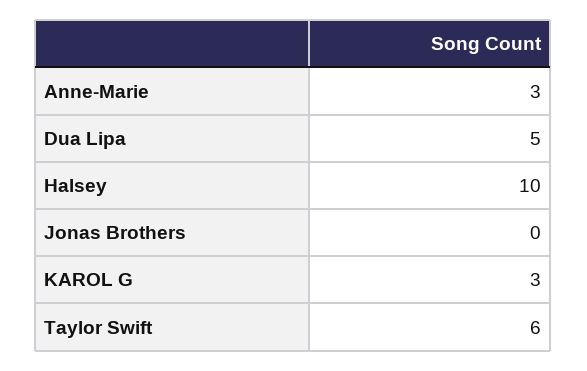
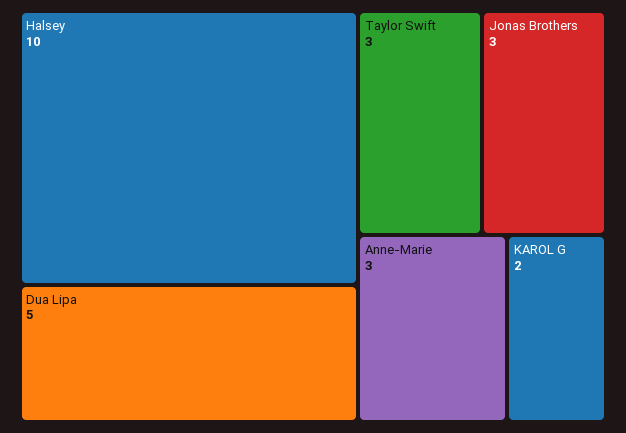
Jonas Brothers: 0 -> 3
KAROL G: 3 -> 2
Taylor Swift: 6 -> 3

